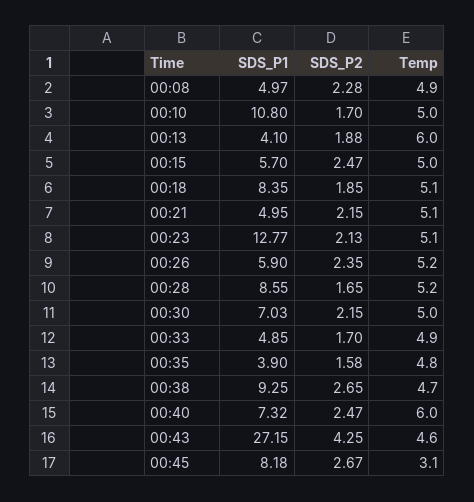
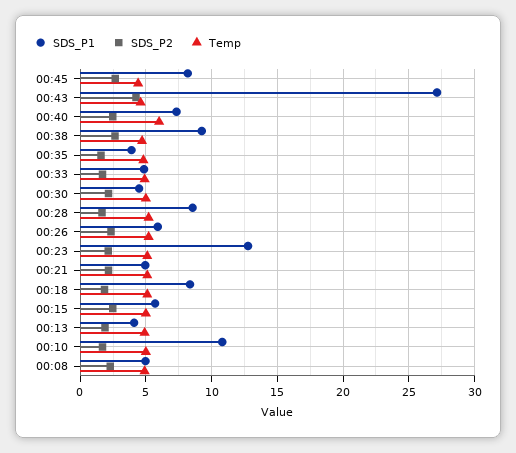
Temp, 00:13: 6 -> 5
SDS_P1, 00:30: 7.03 -> 4.5
Temp, 00:45: 3.1 -> 4.5

